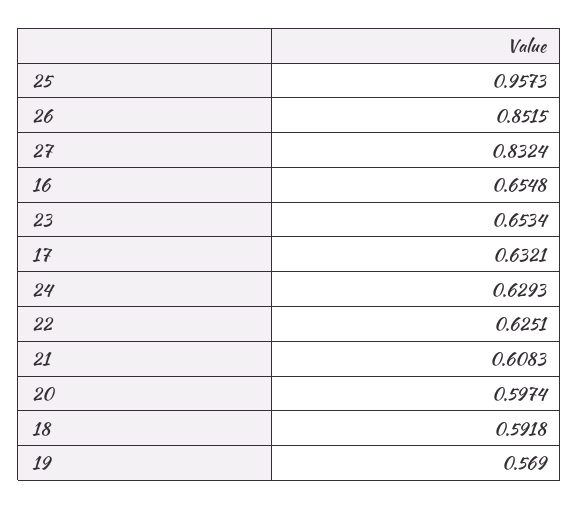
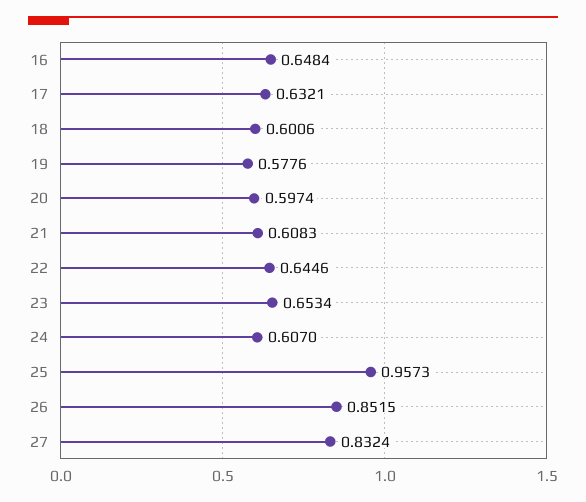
16: 0.6548 -> 0.6484
24: 0.6293 -> 0.607
22: 0.6251 -> 0.6446
18: 0.5918 -> 0.6006
19: 0.569 -> 0.5776

